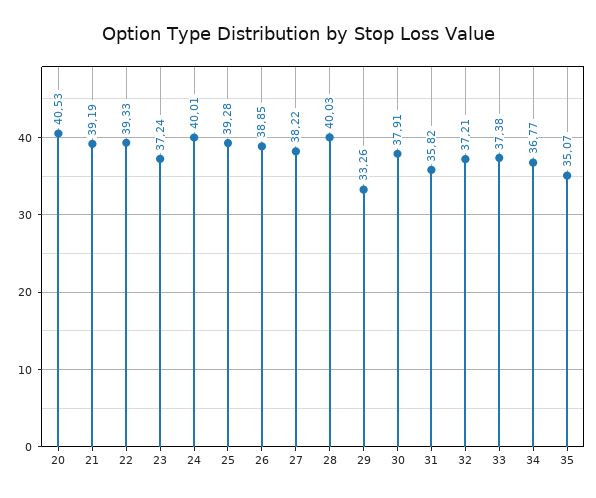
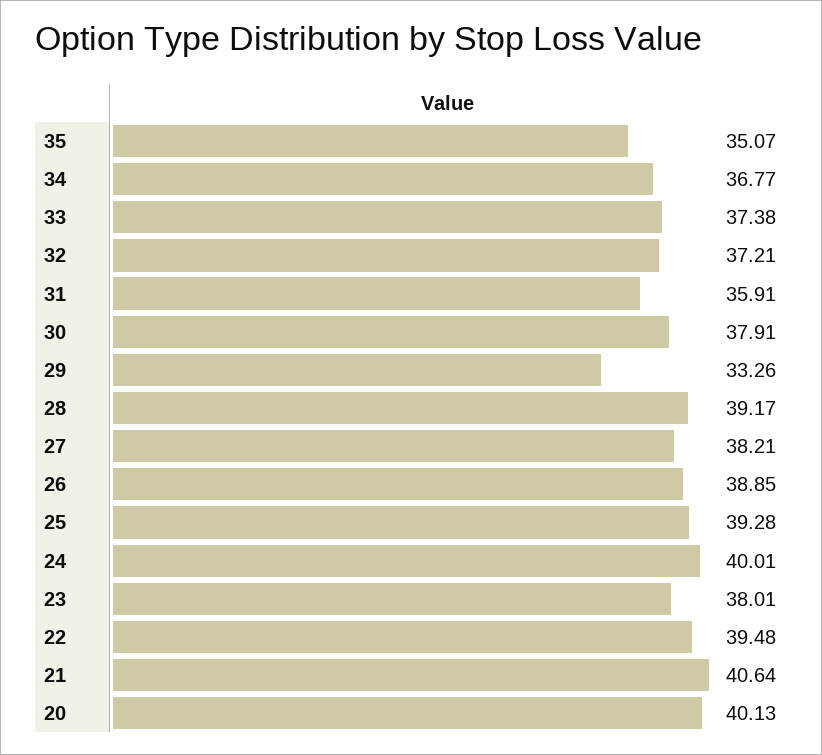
20: 40.53 -> 40.13
21: 39.19 -> 40.64
22: 39.33 -> 39.48
23: 37.24 -> 38.01
27: 38.22 -> 38.21
28: 40.03 -> 39.17
31: 35.82 -> 35.91

